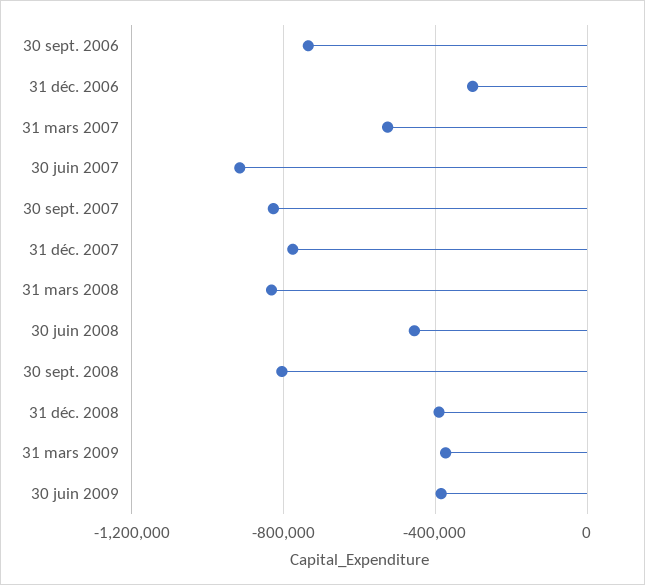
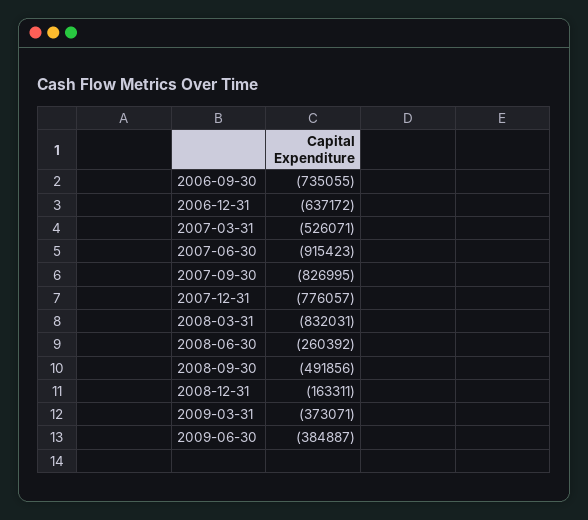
31 déc. 2006: -300000 -> -637172
30 juin 2008: -450000 -> -260392
30 sept. 2008: -800000 -> -491856
31 déc. 2008: -400000 -> -163311

